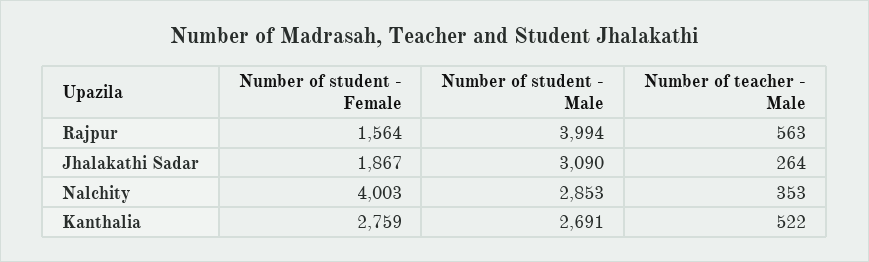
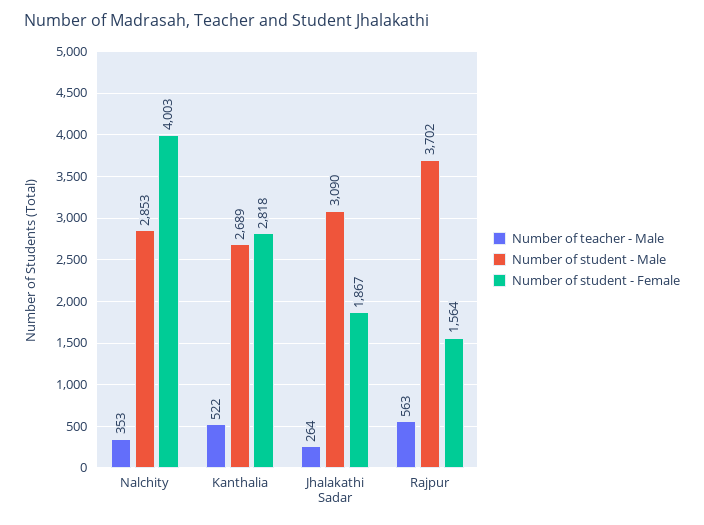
Number of student - Male, Rajpur: 3994 -> 3702
Number of student - Female, Kanthalia: 2759 -> 2818
Number of student - Male, Kanthalia: 2691 -> 2689

